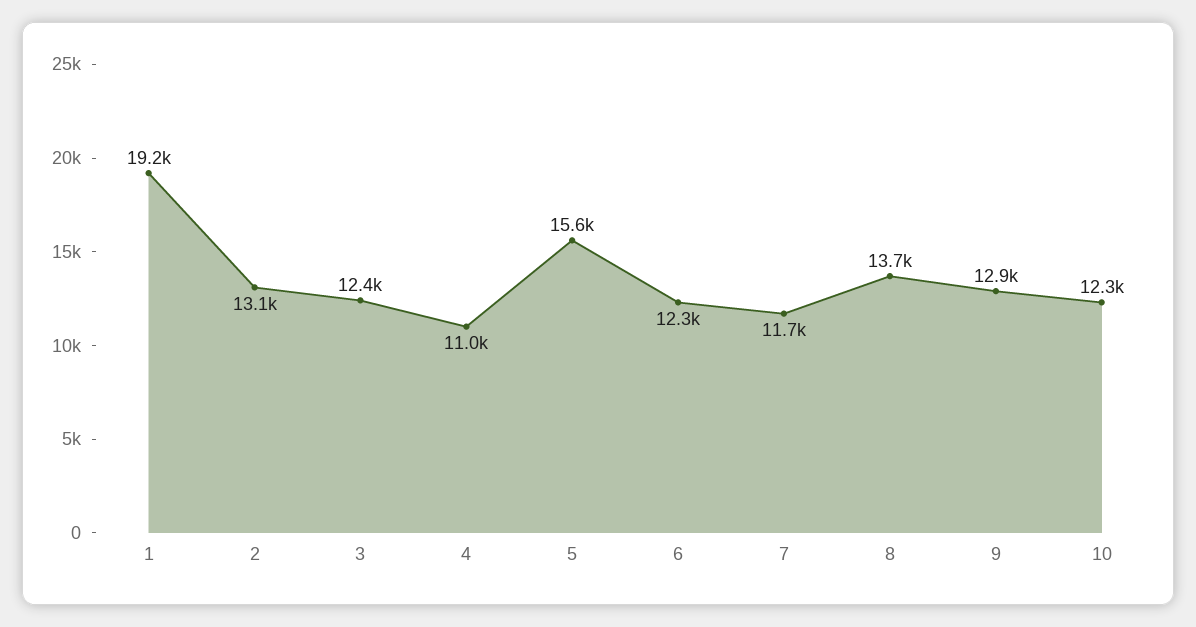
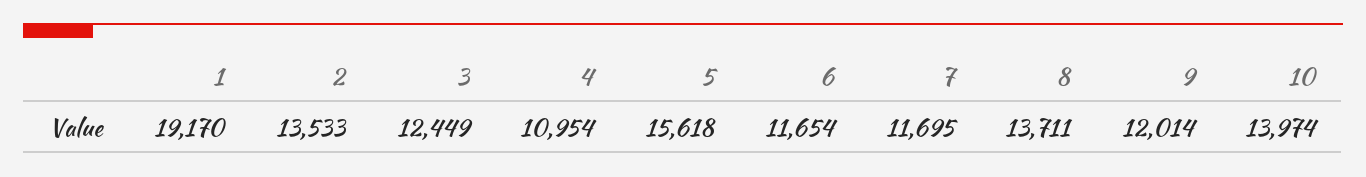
2: 13100 -> 13533
6: 12300 -> 11654
9: 12900 -> 12014
10: 12300 -> 13974

